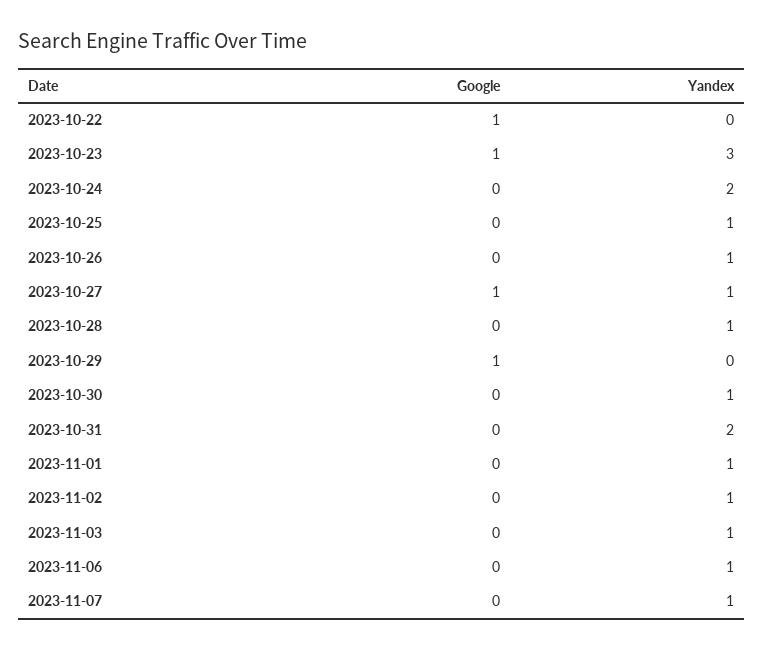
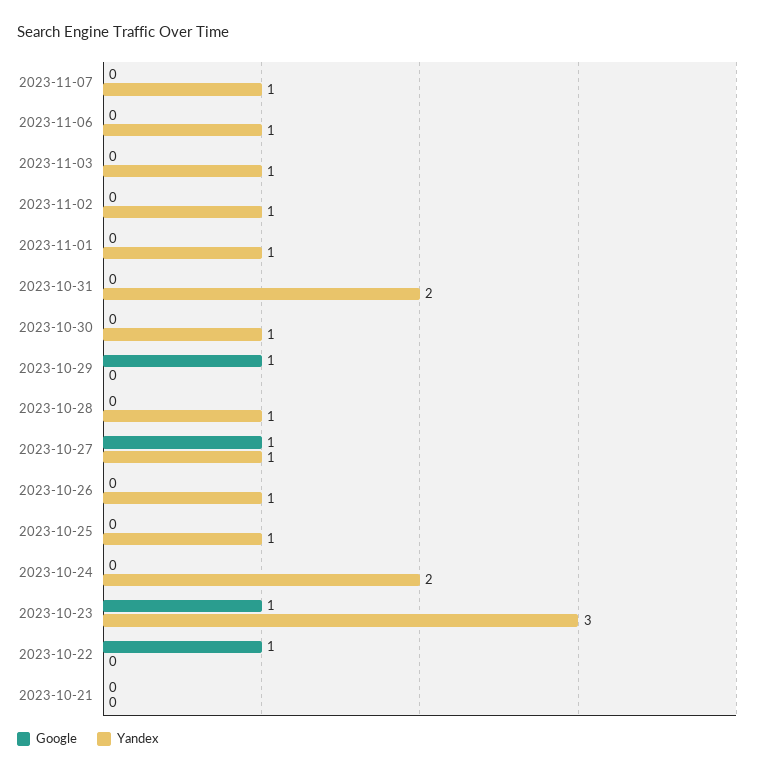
Google, 2023-10-21: none -> 0
Yandex, 2023-10-21: none -> 0

